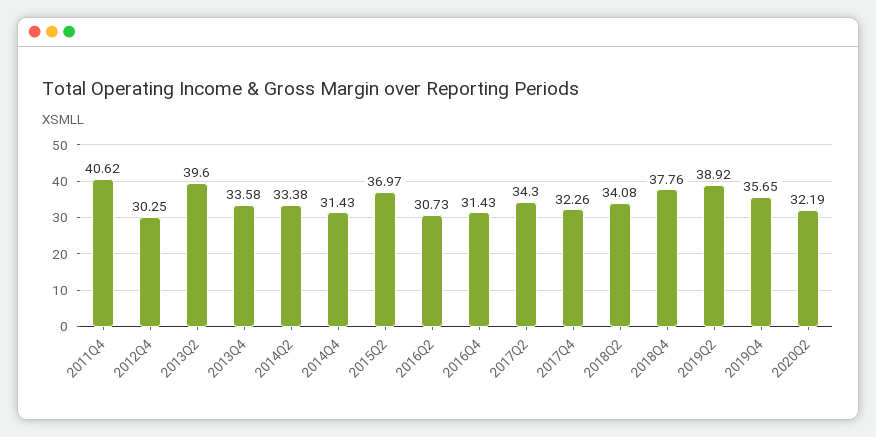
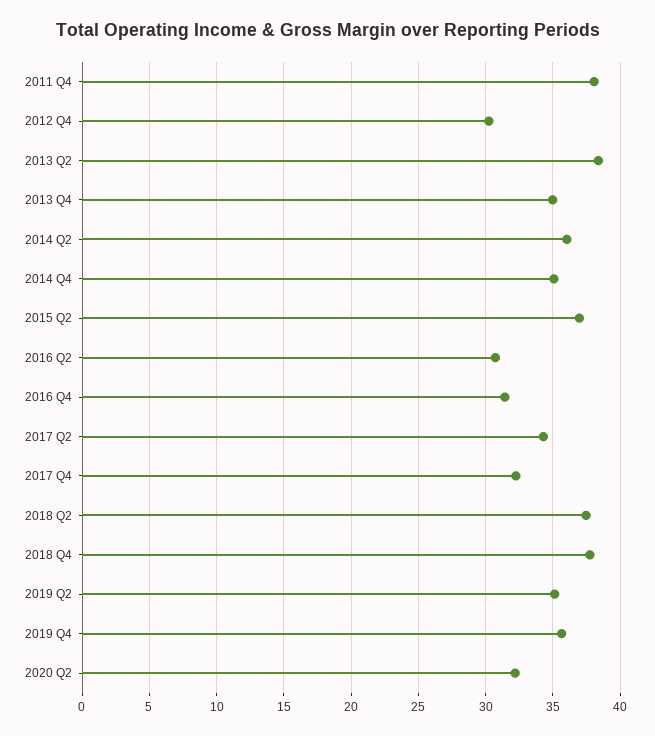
2011Q4: 40.62 -> 38
2013Q2: 39.6 -> 38.5
2013Q4: 33.58 -> 35
2014Q2: 33.38 -> 36
2014Q4: 31.43 -> 35
2018Q2: 34.08 -> 37.5
2019Q2: 38.92 -> 35

